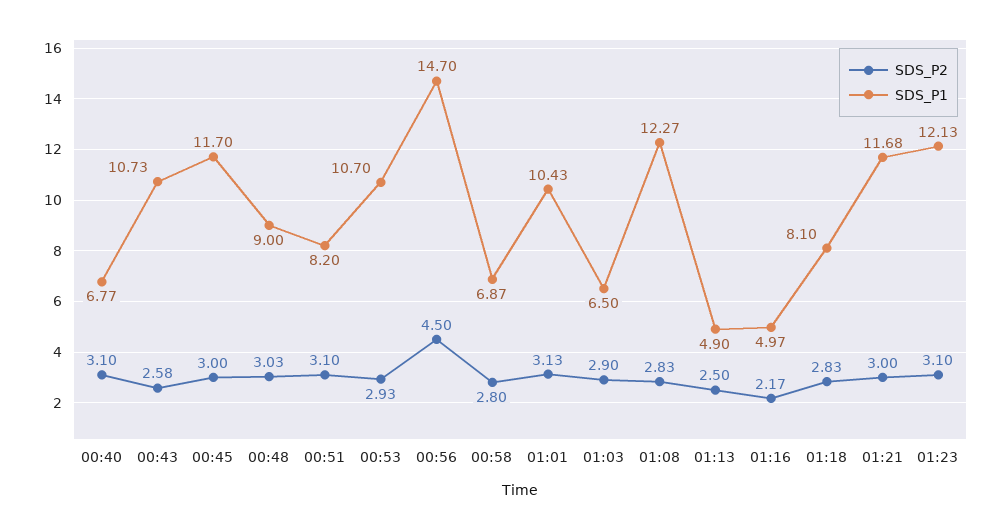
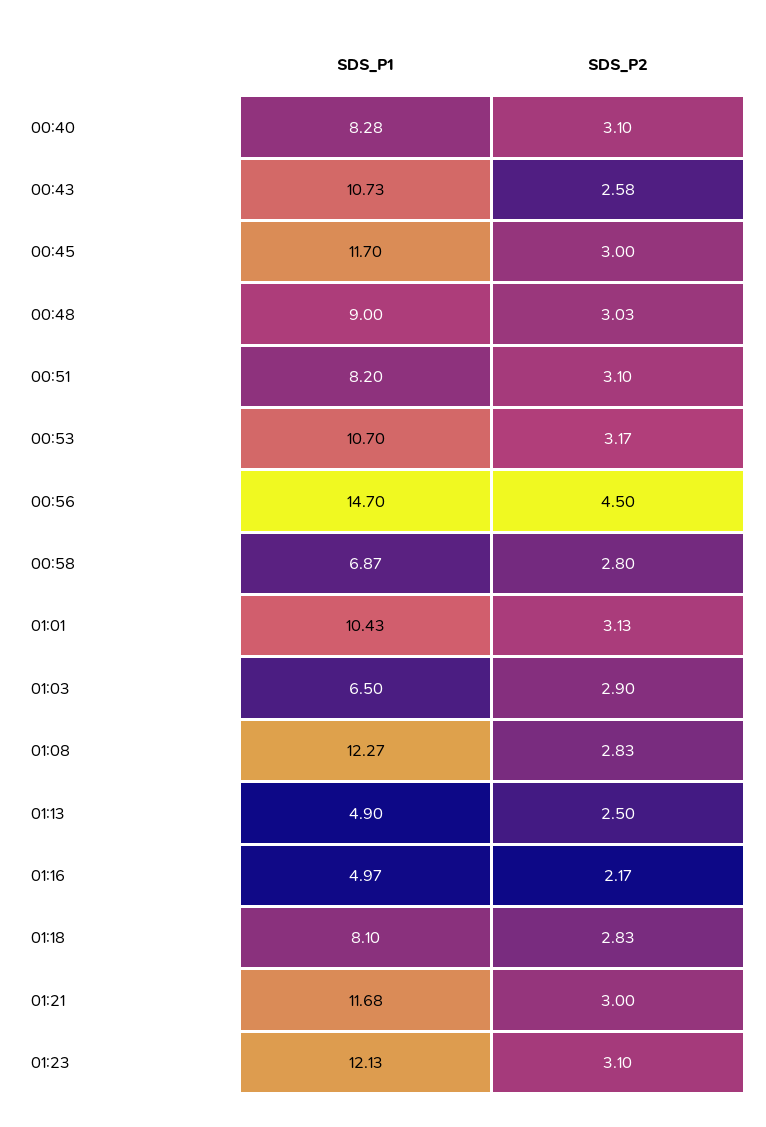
SDS_P1, 00:40: 6.77 -> 8.28
SDS_P2, 00:53: 2.93 -> 3.17

